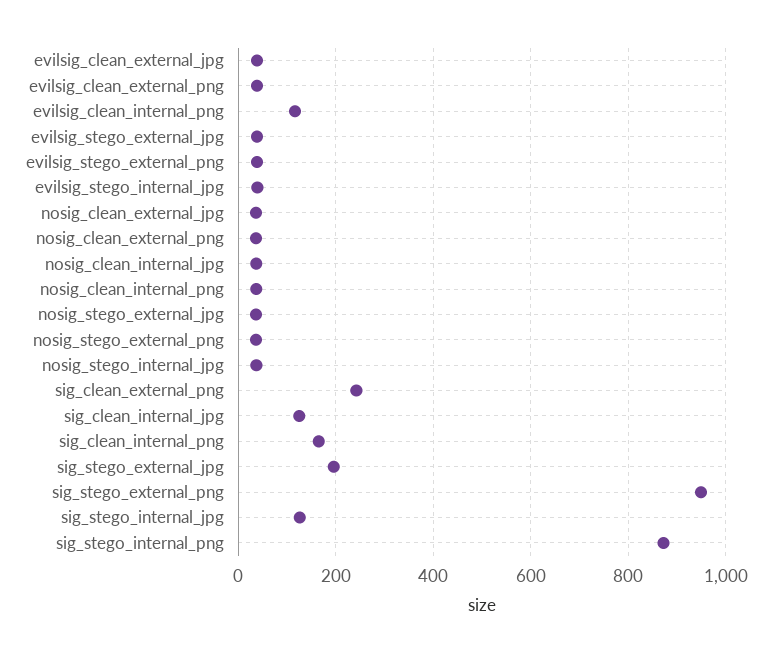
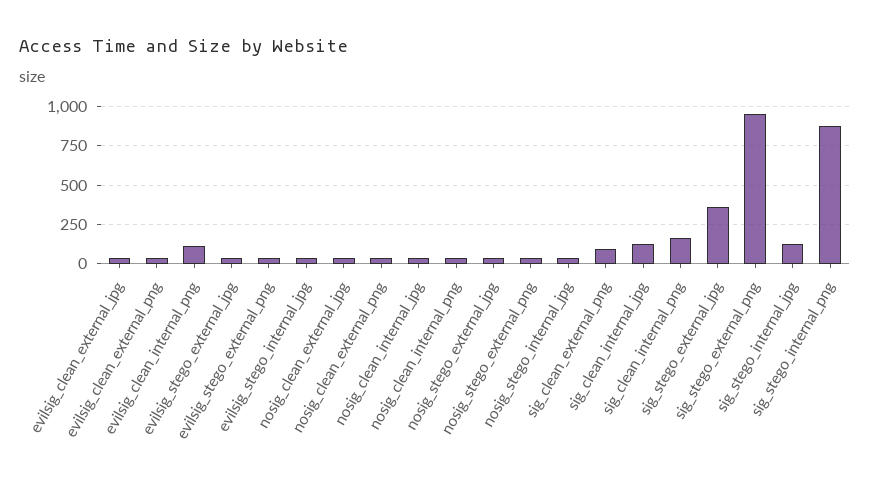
sig_clean_external_png: 240 -> 100
sig_stego_external_jpg: 200 -> 350

